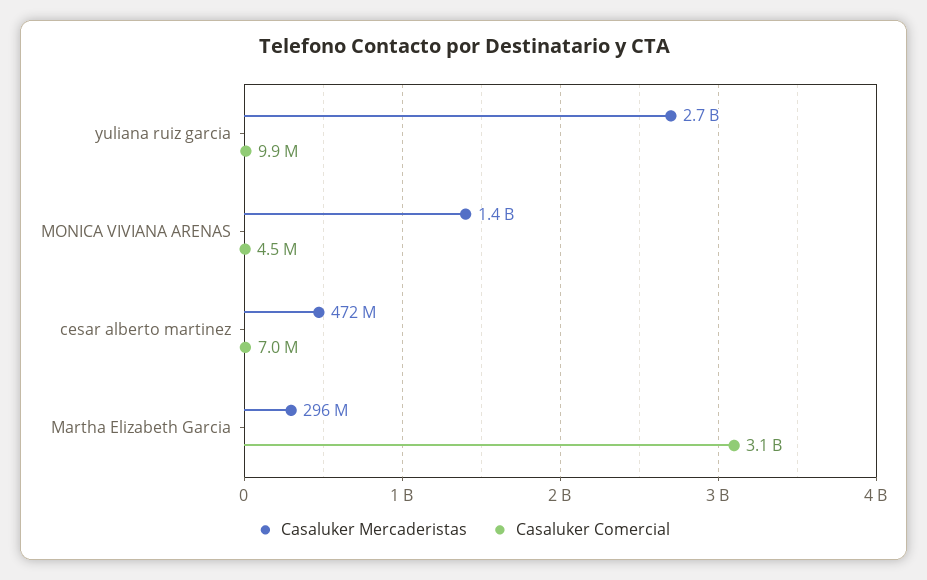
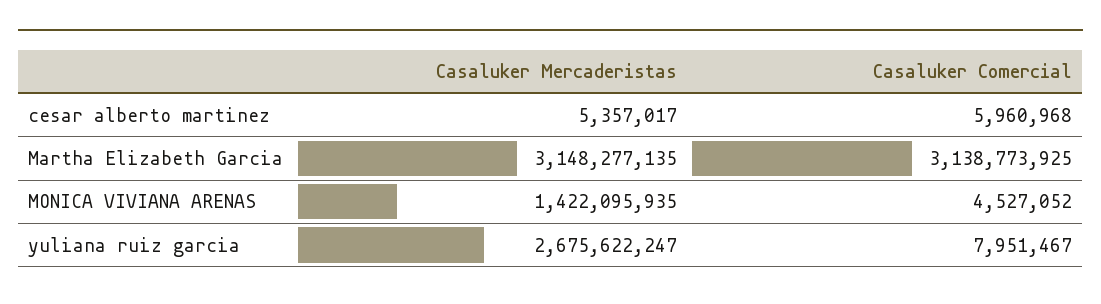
Casaluker Comercial, yuliana ruiz garcia: 9900000 -> 7951467
Casaluker Mercaderistas, cesar alberto martinez: 472000000 -> 5357017
Casaluker Comercial, cesar alberto martinez: 7000000 -> 5960968
Casaluker Mercaderistas, Martha Elizabeth Garcia: 296000000 -> 3148277135

